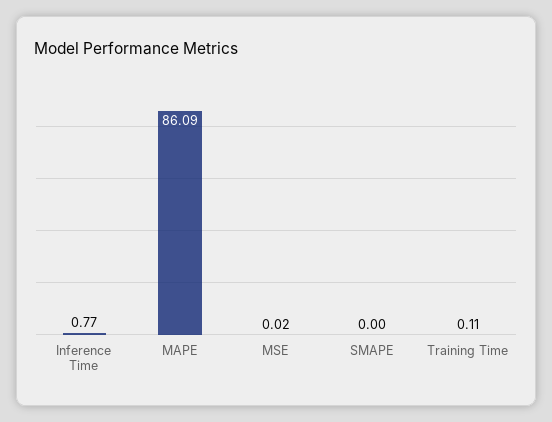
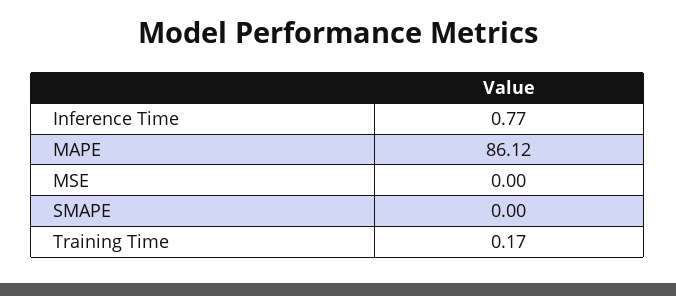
MAPE: 86.09 -> 86.12
MSE: 0.02 -> 0
Training Time: 0.11 -> 0.17

